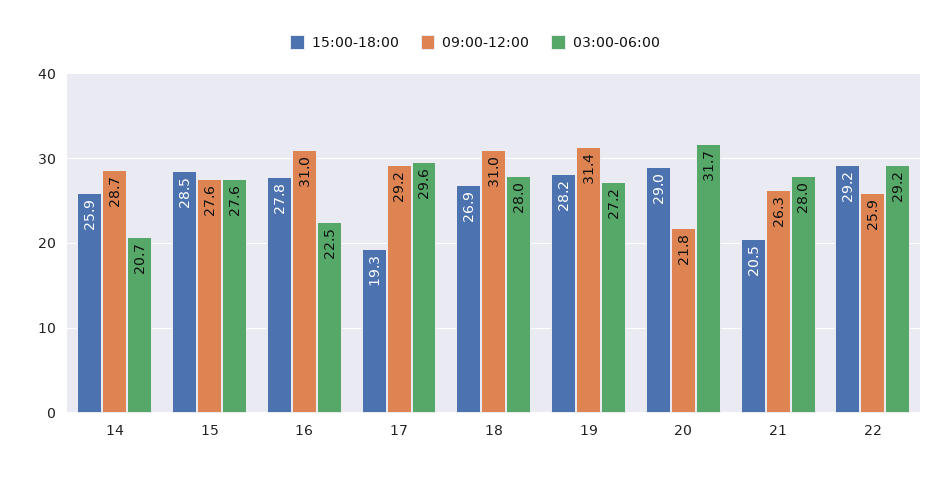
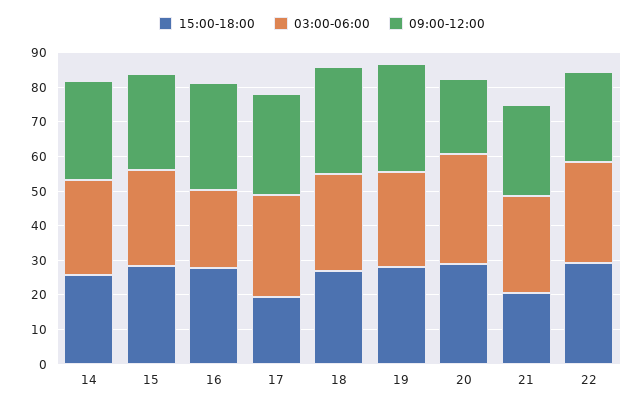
03:00-06:00, 14: 20.7 -> 27.5

